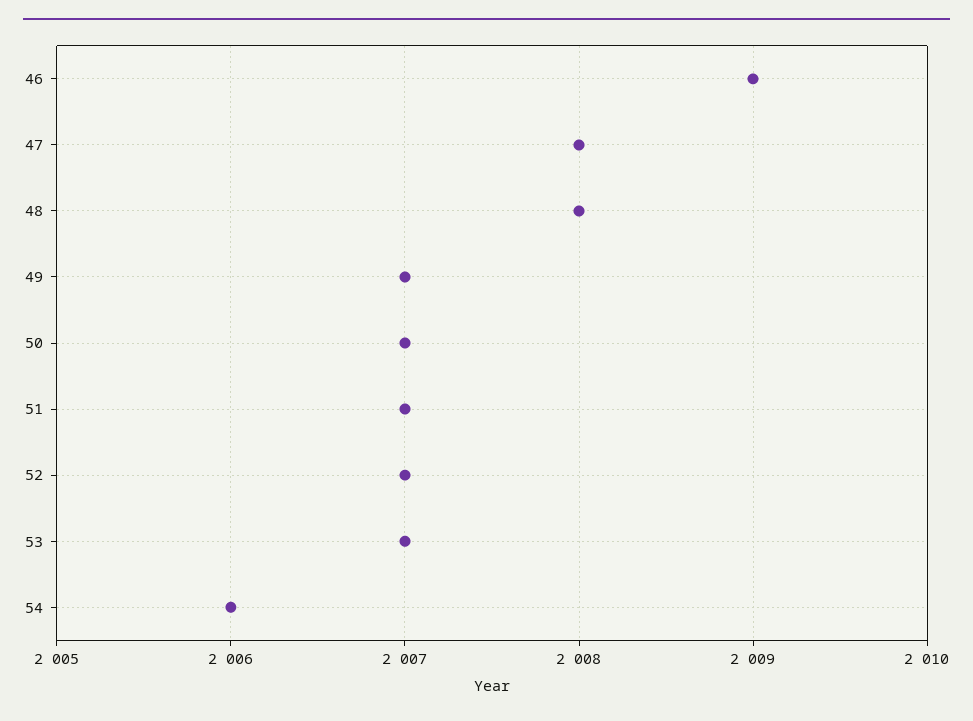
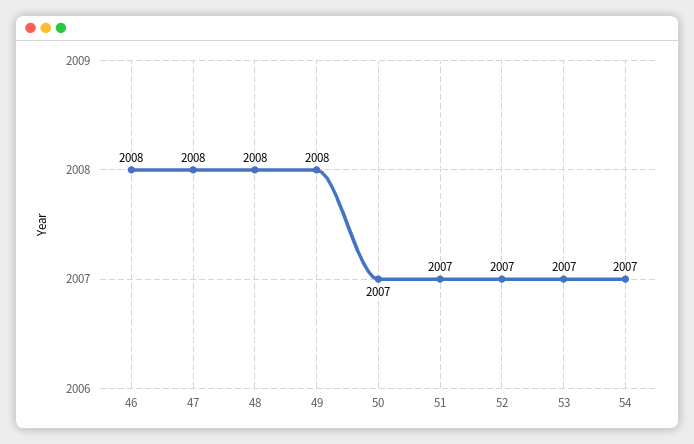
46: 2009 -> 2008
49: 2007 -> 2008
54: 2006 -> 2007

